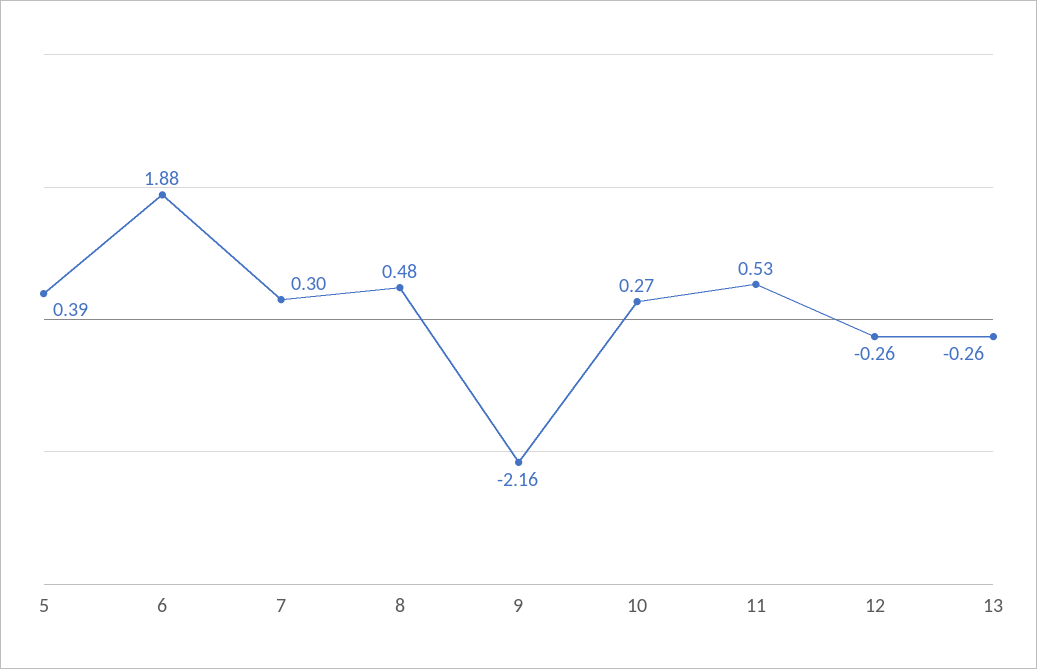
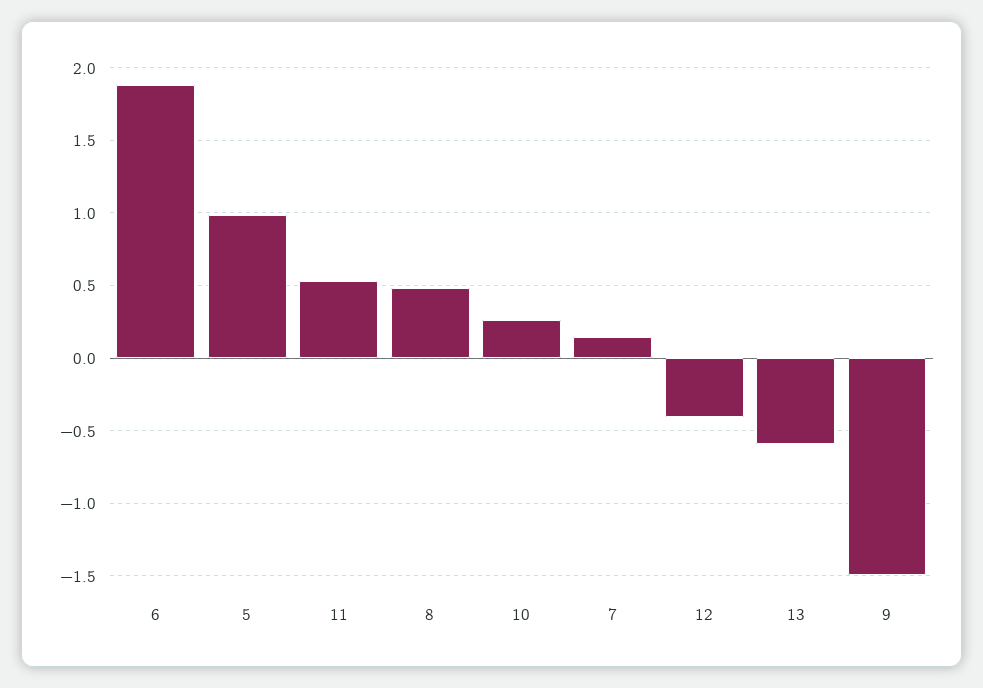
5: 0.39 -> 1
7: 0.3 -> 0.15
9: -2.16 -> -1.5
12: -0.26 -> -0.4
13: -0.26 -> -0.6

